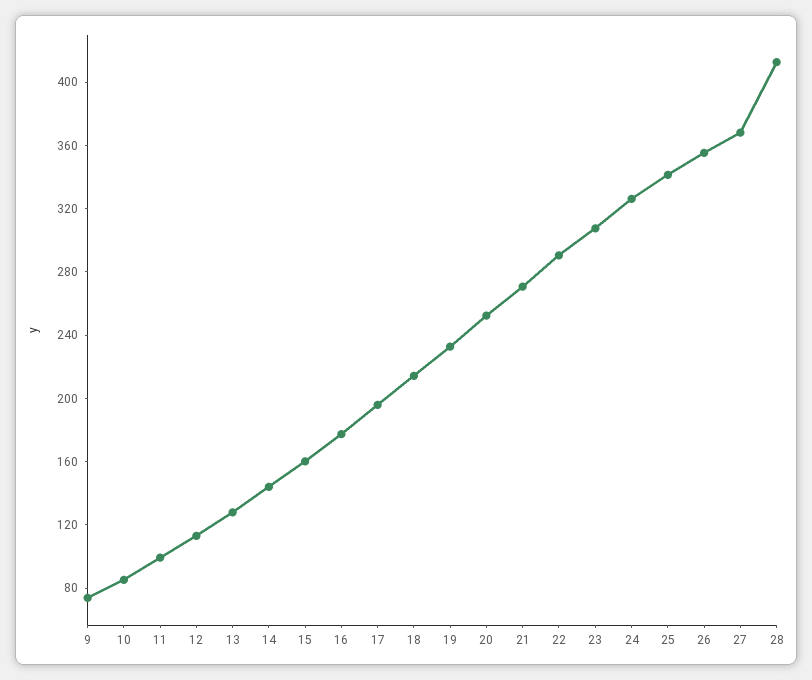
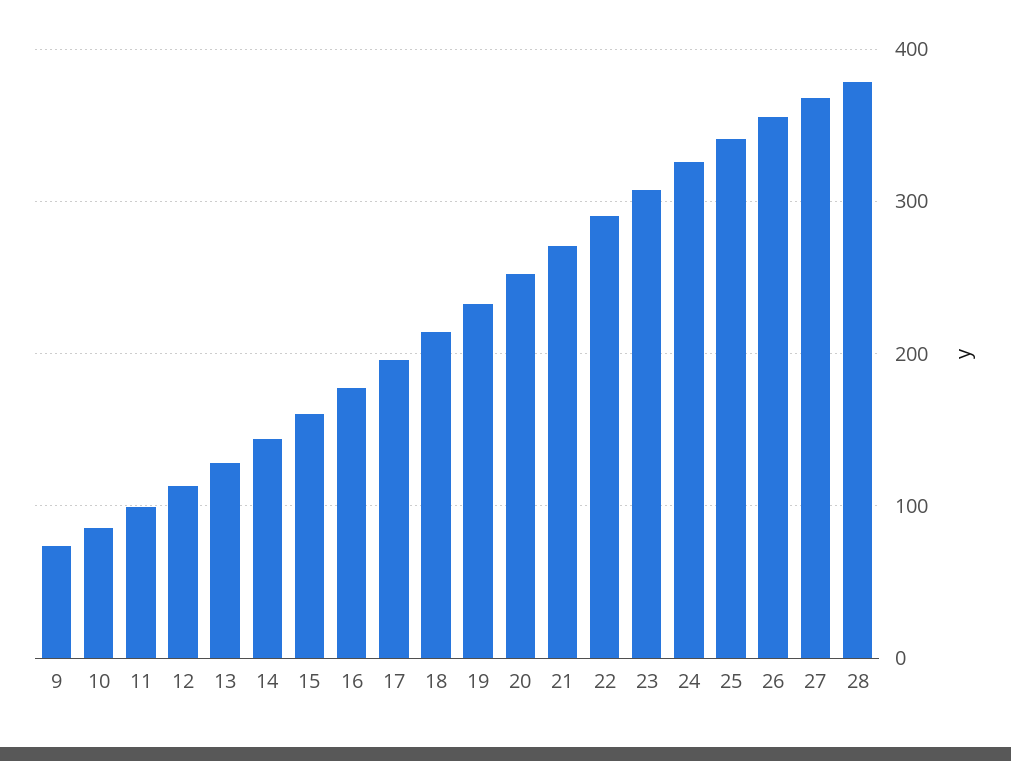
28: 410 -> 380

